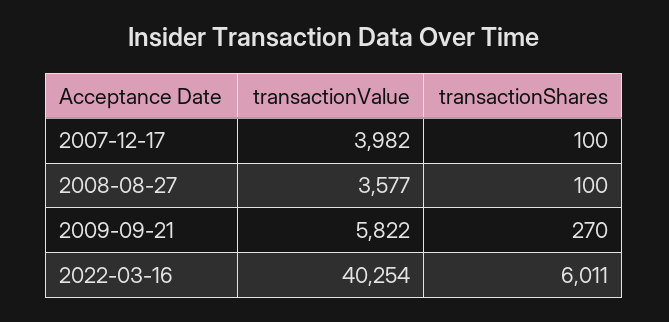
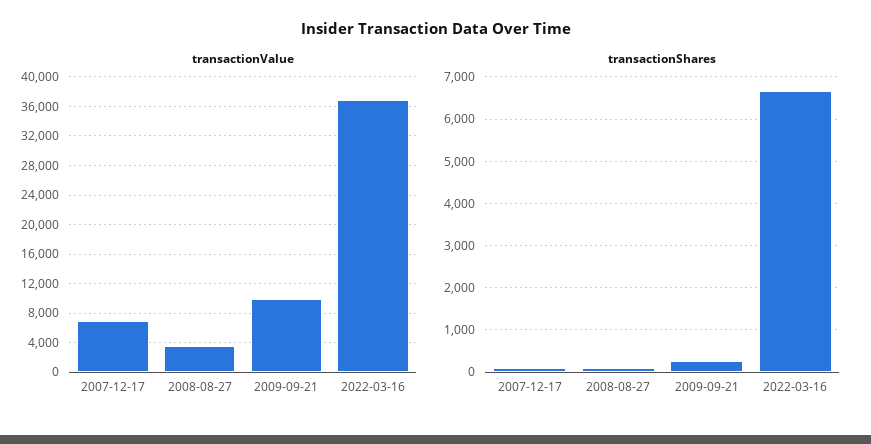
transactionValue, 2007-12-17: 3982 -> 7000
transactionValue, 2009-09-21: 5822 -> 10000
transactionValue, 2022-03-16: 40254 -> 37000
transactionShares, 2022-03-16: 6011 -> 6600

